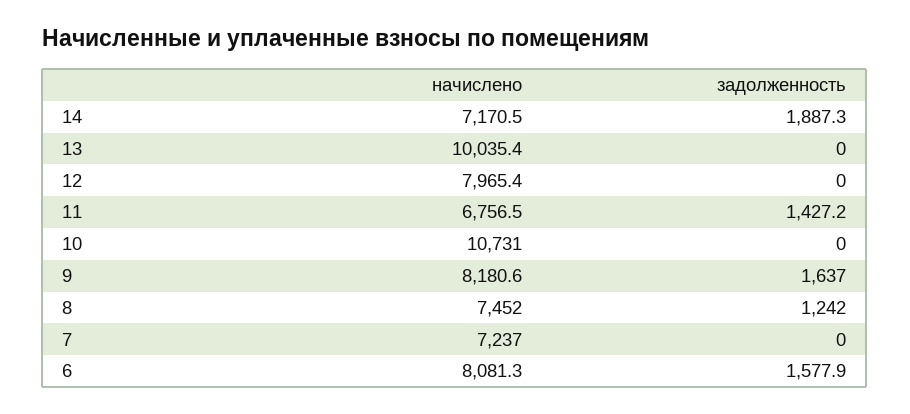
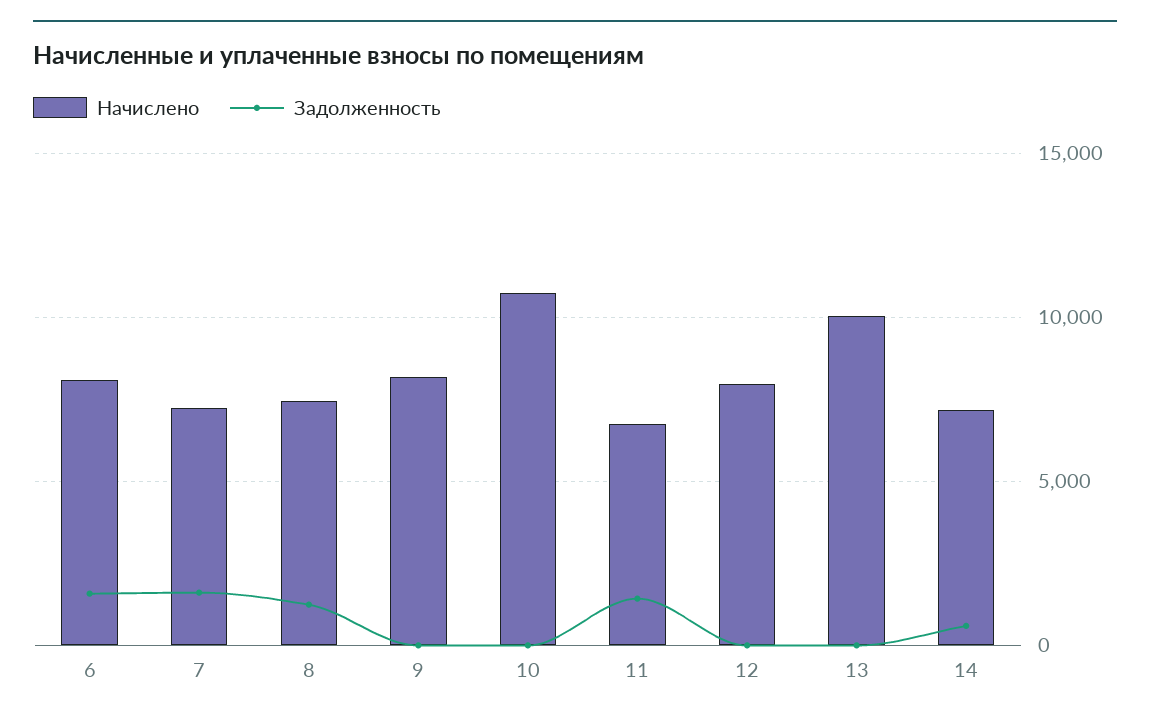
задолженность, 14: 1887.3 -> 500
задолженность, 9: 1637 -> 0
задолженность, 7: 0 -> 1500

